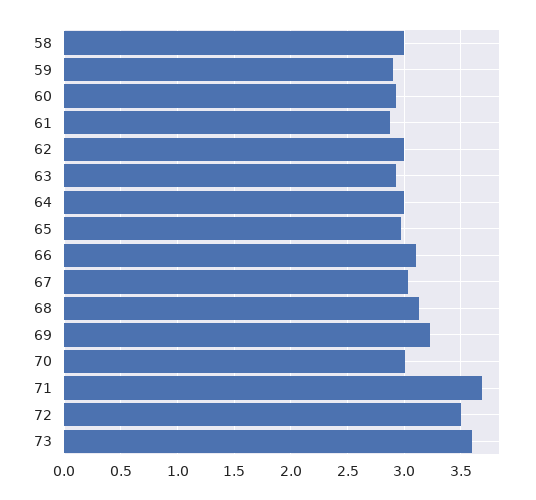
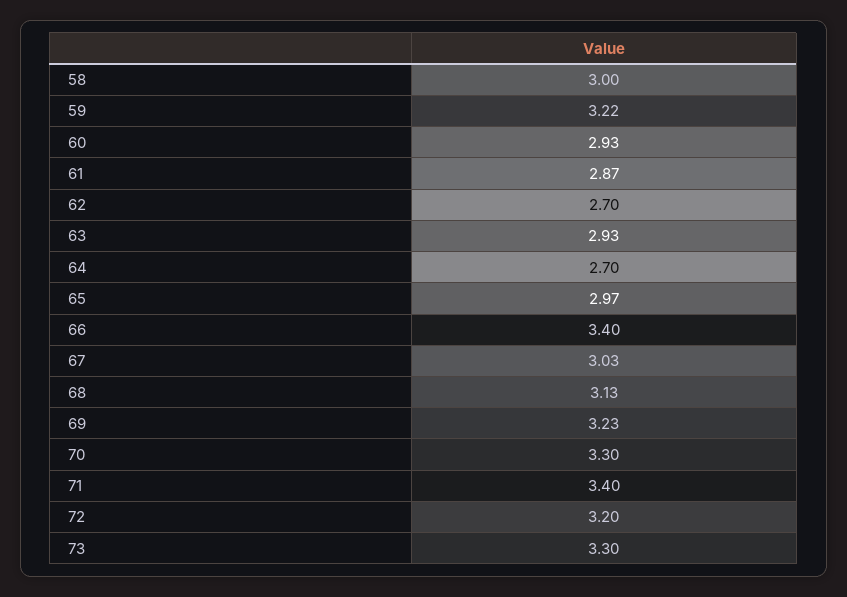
59: 2.9 -> 3.22
62: 3 -> 2.7
64: 3 -> 2.7
66: 3.1 -> 3.4
70: 3 -> 3.3
71: 3.7 -> 3.4
72: 3.5 -> 3.2
73: 3.6 -> 3.3

